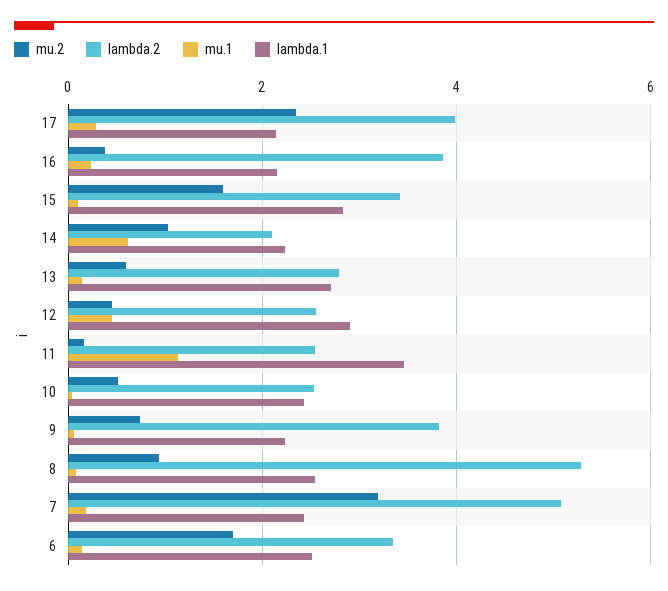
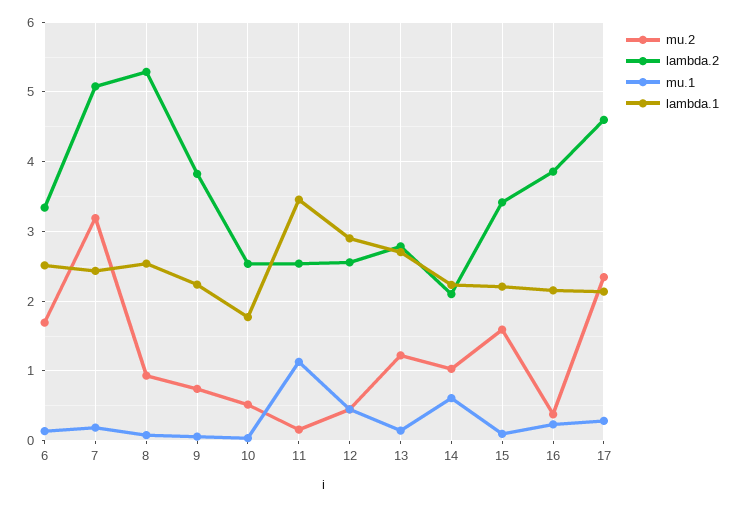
lambda.2, 17: 4 -> 4.6
lambda.1, 15: 2.8 -> 2.2
mu.2, 13: 0.6 -> 1.2
lambda.1, 10: 2.4 -> 1.8

